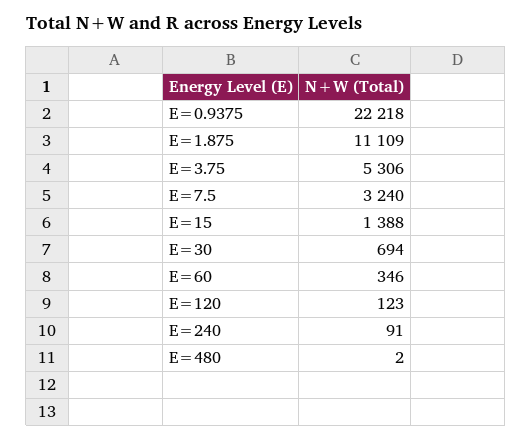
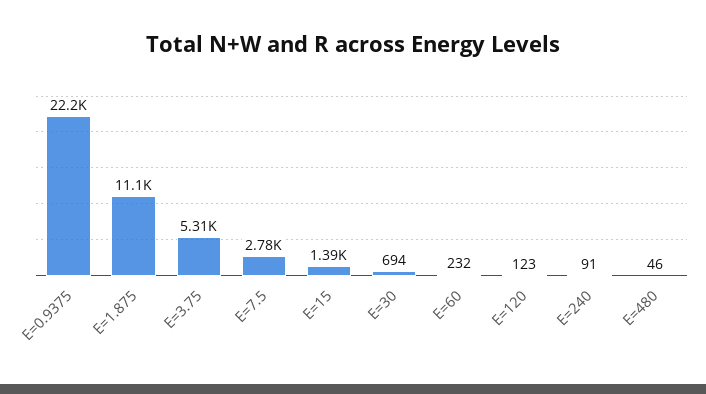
E=7.5: 3240 -> 2780
E=60: 346 -> 232
E=480: 2 -> 46

